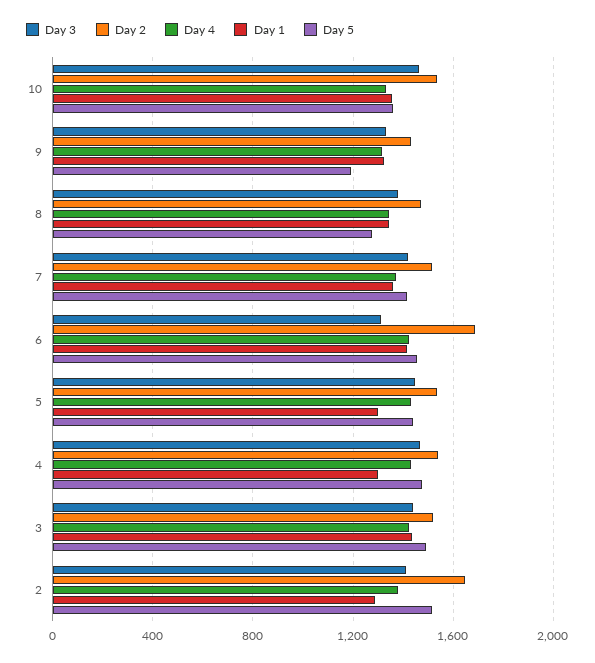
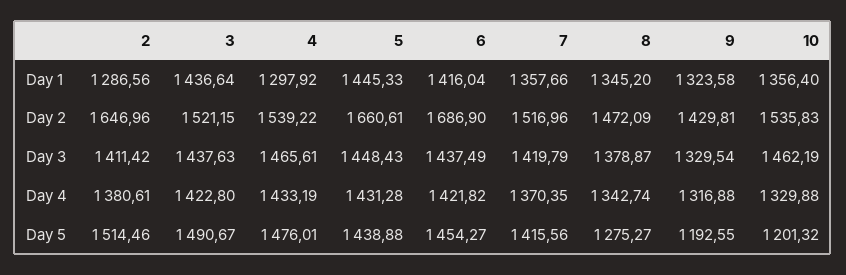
Day 5, 10: 1350 -> 1201.32
Day 3, 6: 1300 -> 1437.49
Day 2, 5: 1550 -> 1660.61
Day 1, 5: 1300 -> 1445.33

